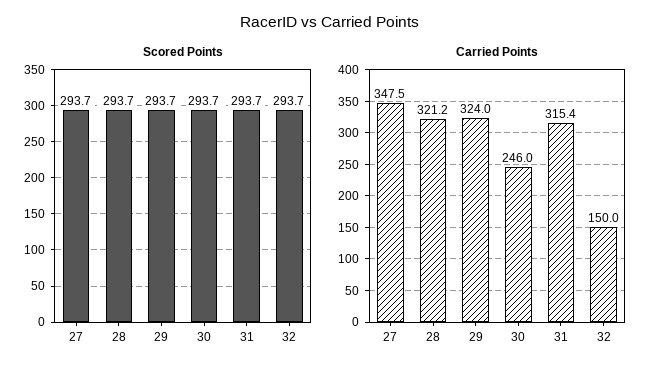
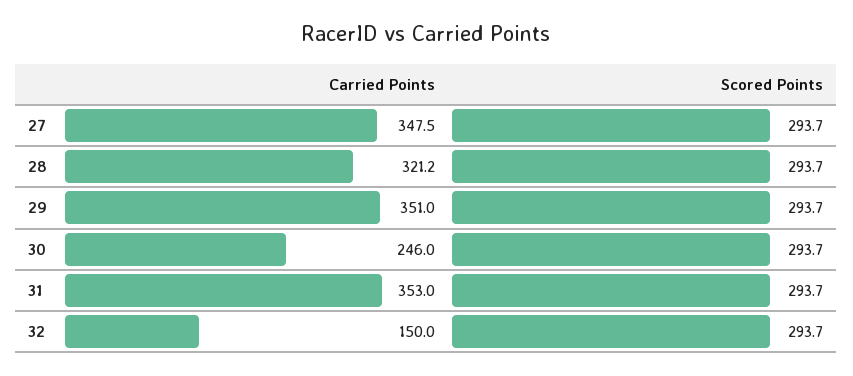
Carried Points, 29: 324 -> 351
Carried Points, 31: 315.4 -> 353

